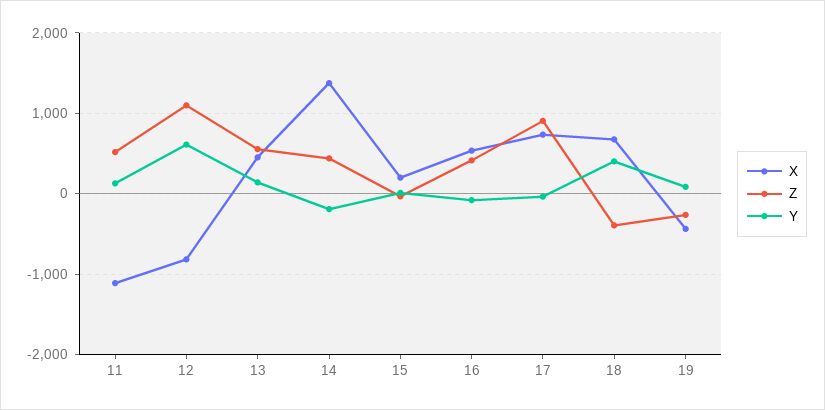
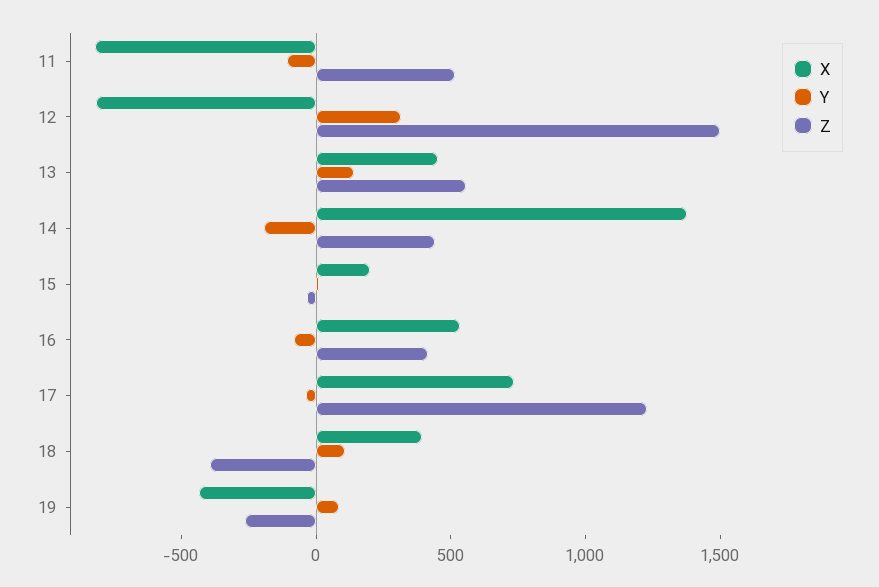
X, 11: -1100 -> -800
Y, 11: 100 -> -100
Z, 12: 1100 -> 1500
Y, 12: 600 -> 300
Z, 17: 900 -> 1200
X, 18: 700 -> 400
Y, 18: 400 -> 100

